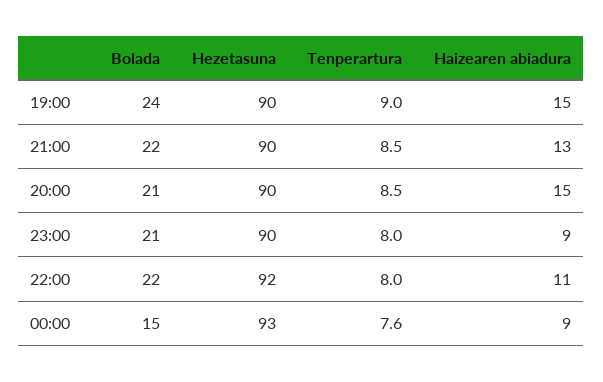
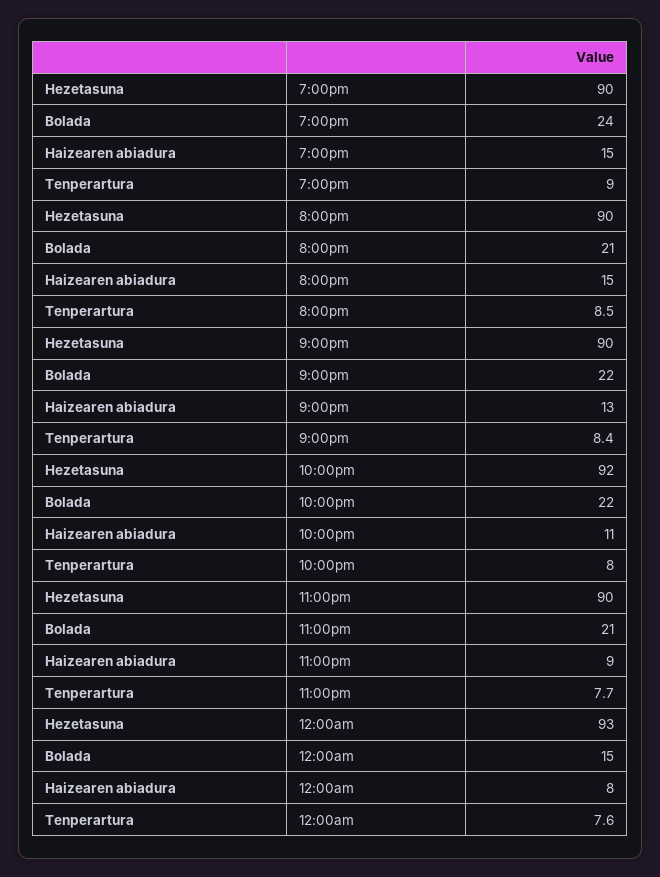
Tenperartura, 21:00: 8.5 -> 8.4
Tenperartura, 23:00: 8 -> 7.7
Haizearen abiadura, 00:00: 9 -> 8

